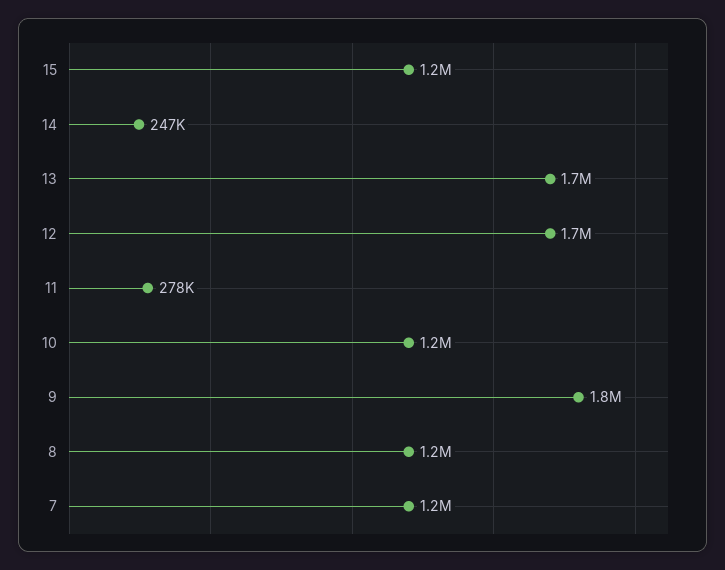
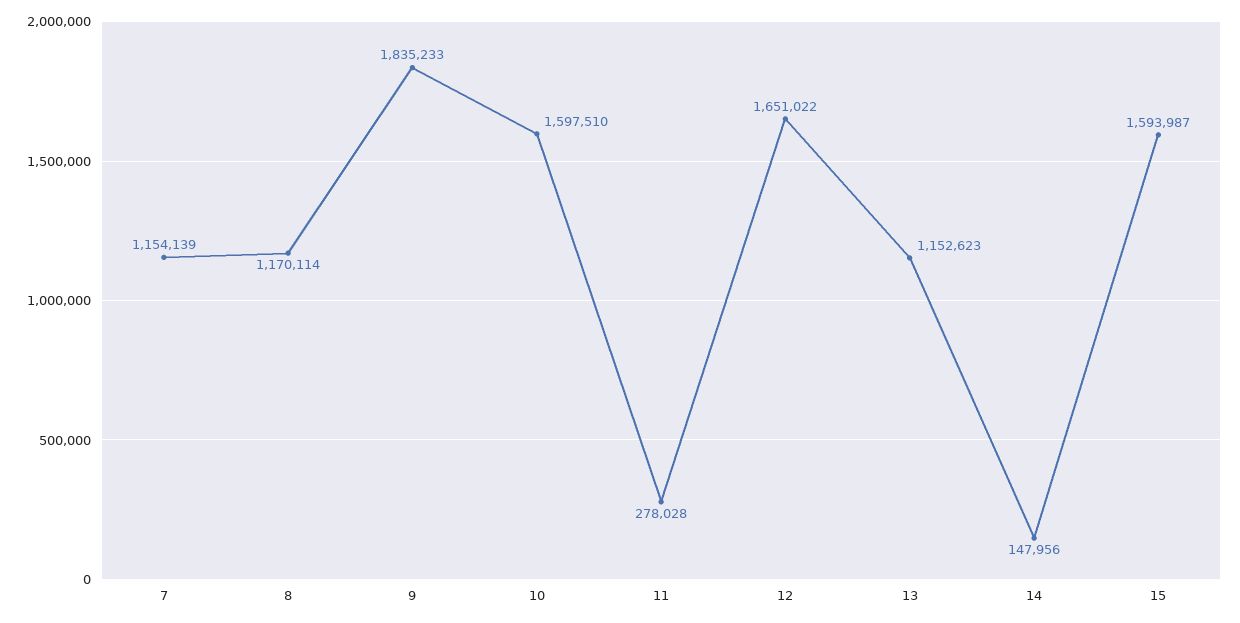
15: 1200000 -> 1593987
14: 247000 -> 147956
13: 1700000 -> 1152623
10: 1200000 -> 1597510

